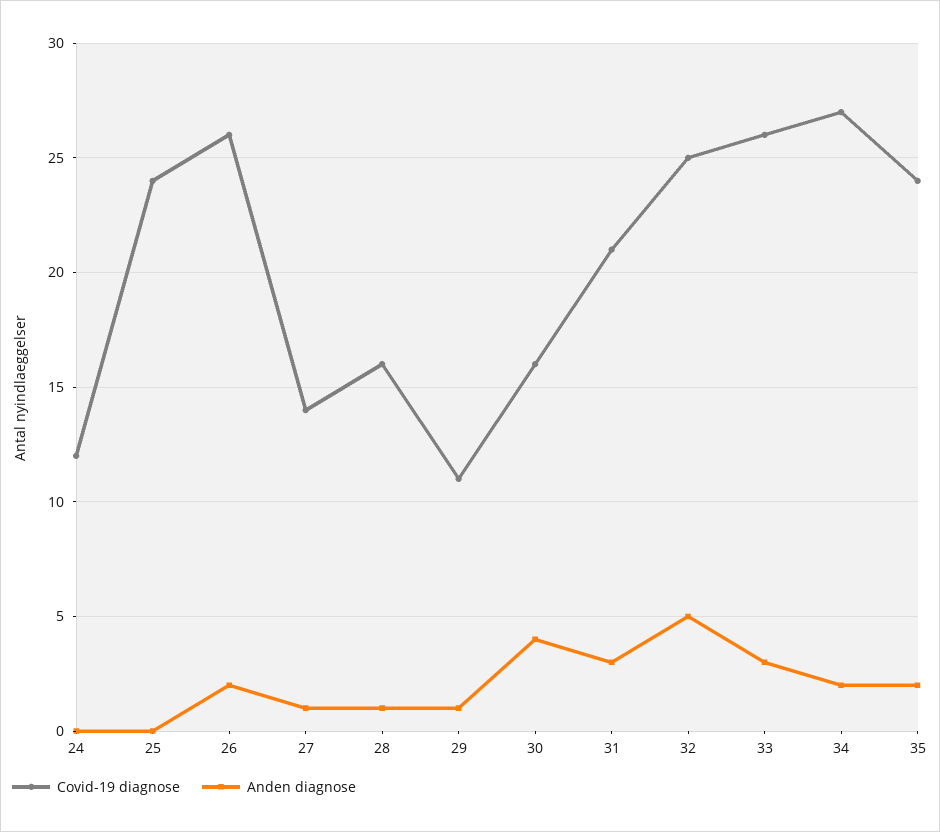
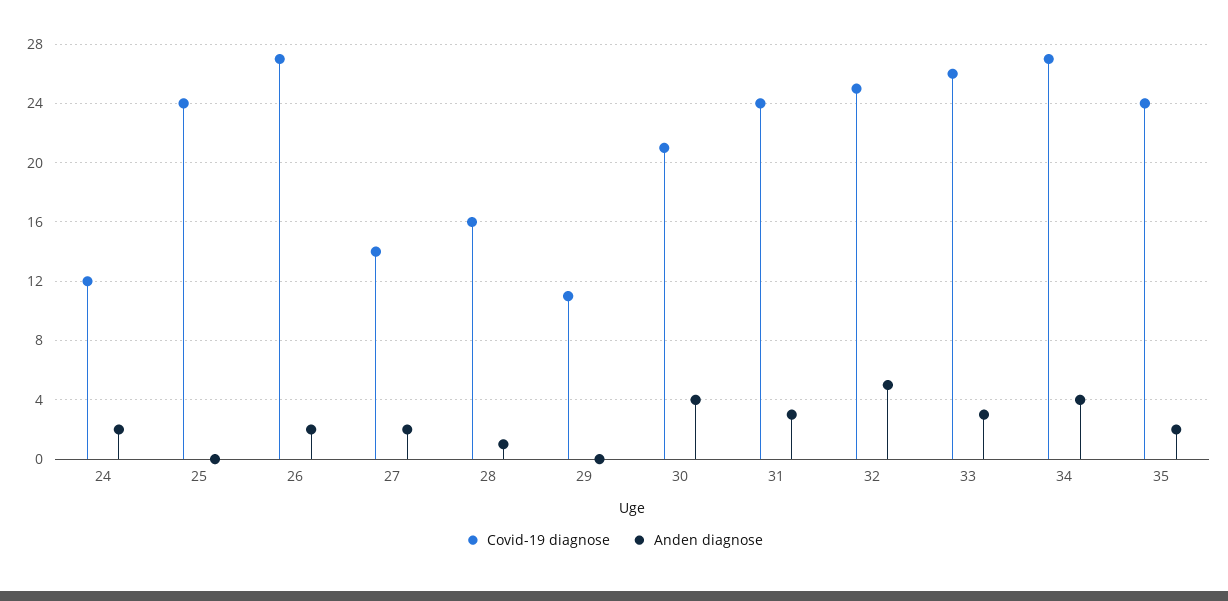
Anden diagnose, 24: 0 -> 2
Covid-19 diagnose, 26: 26 -> 27
Anden diagnose, 27: 1 -> 2
Anden diagnose, 29: 1 -> 0
Covid-19 diagnose, 30: 16 -> 21
Covid-19 diagnose, 31: 21 -> 24
Anden diagnose, 34: 2 -> 4

